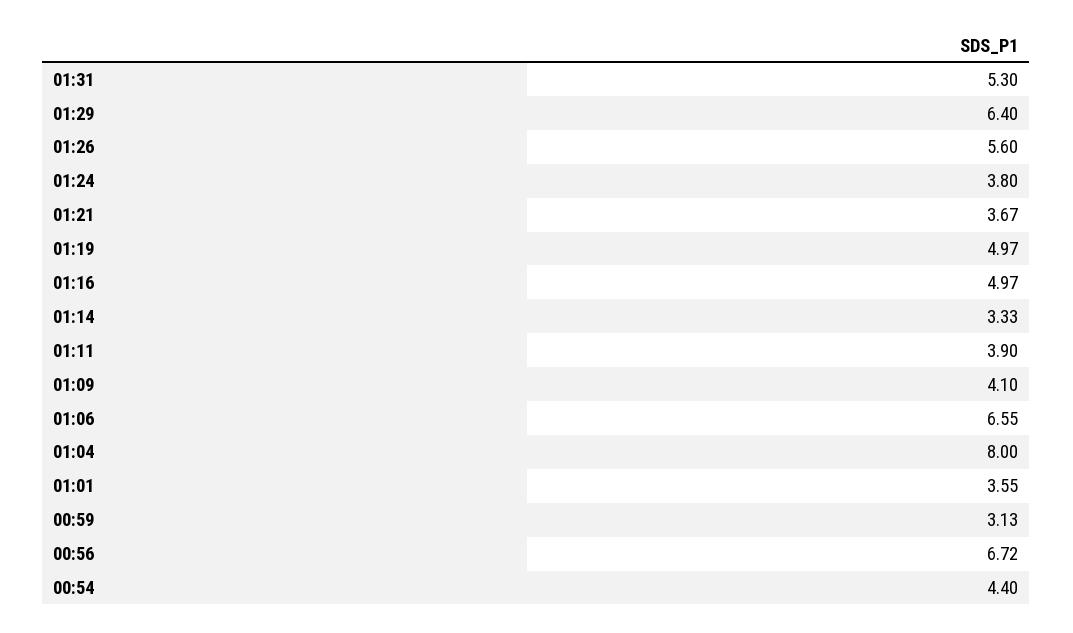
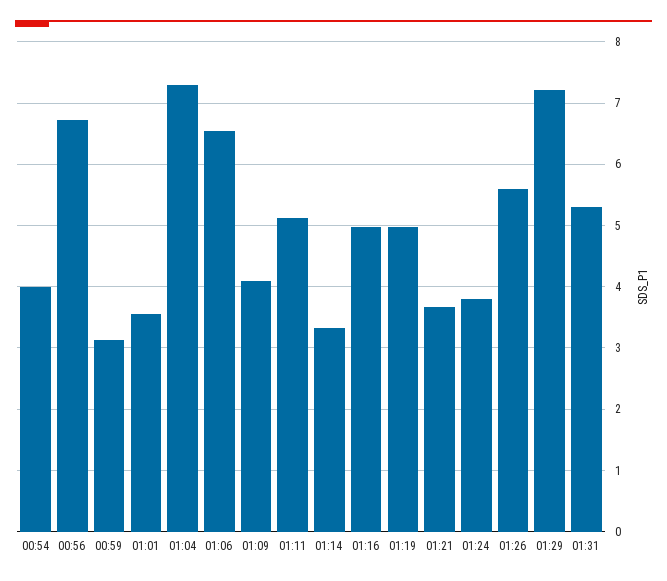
01:29: 6.4 -> 7.2
01:11: 3.9 -> 5.1
01:04: 8 -> 7.3
00:54: 4.4 -> 4

